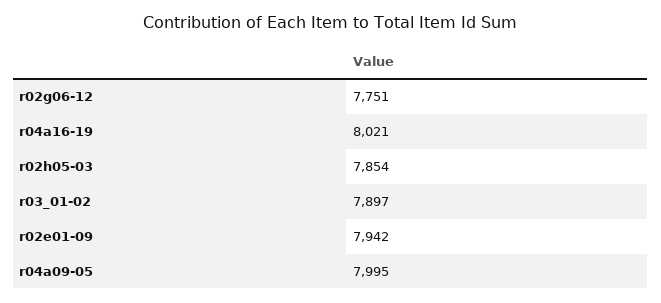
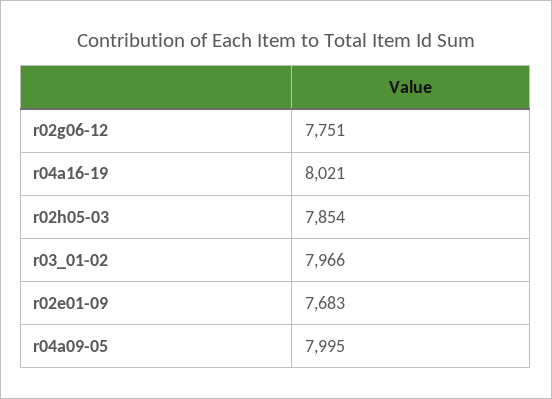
r03_01-02: 7897 -> 7966
r02e01-09: 7942 -> 7683

